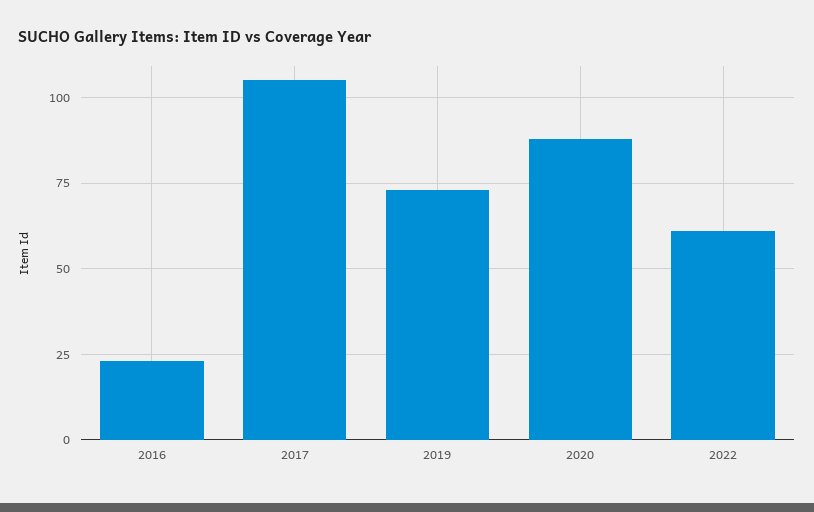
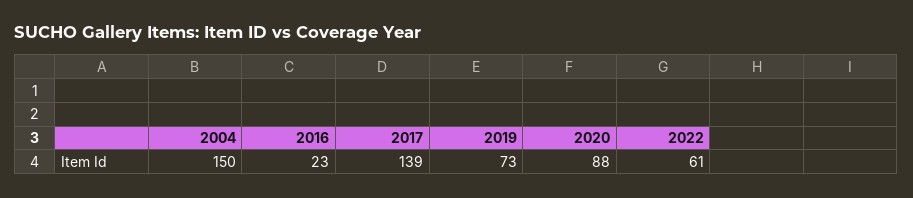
2017: 105 -> 139
2004: none -> 150

